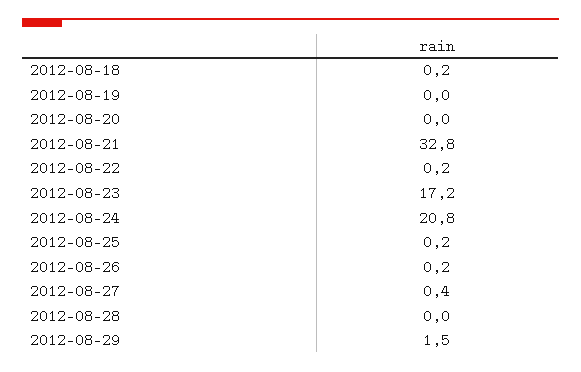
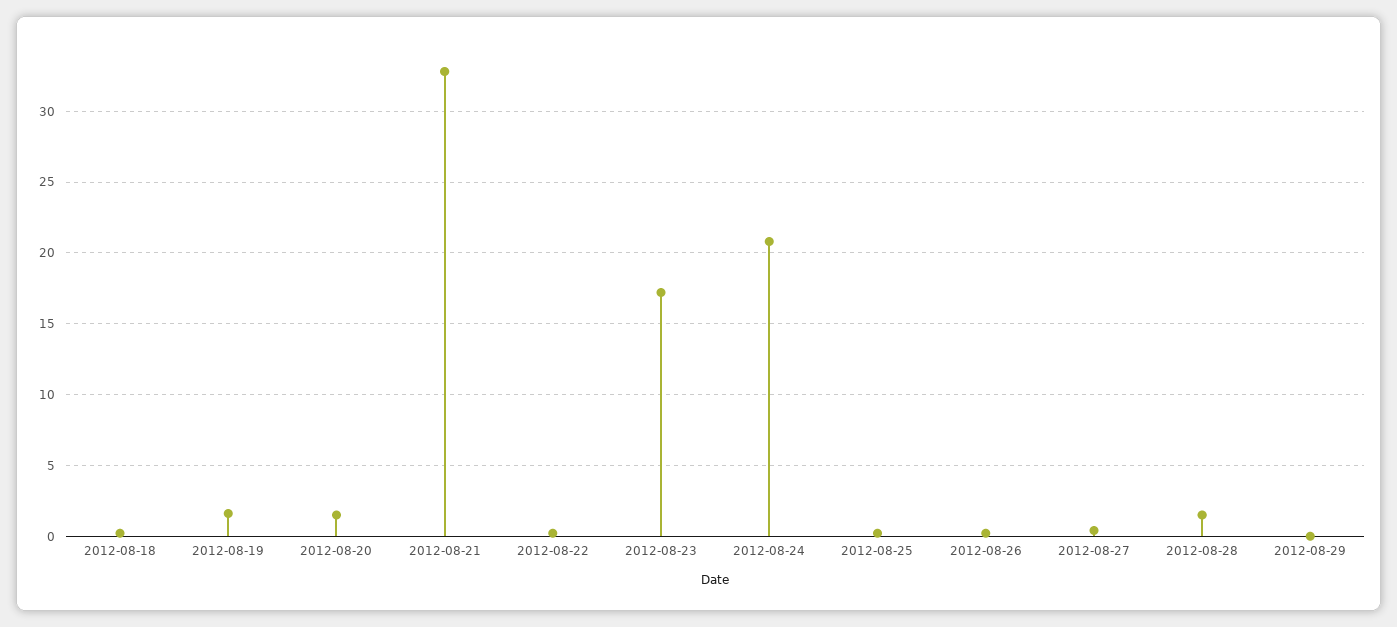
2012-08-19: 0 -> 1.5
2012-08-20: 0 -> 1.5
2012-08-28: 0 -> 1.5
2012-08-29: 1.5 -> 0

